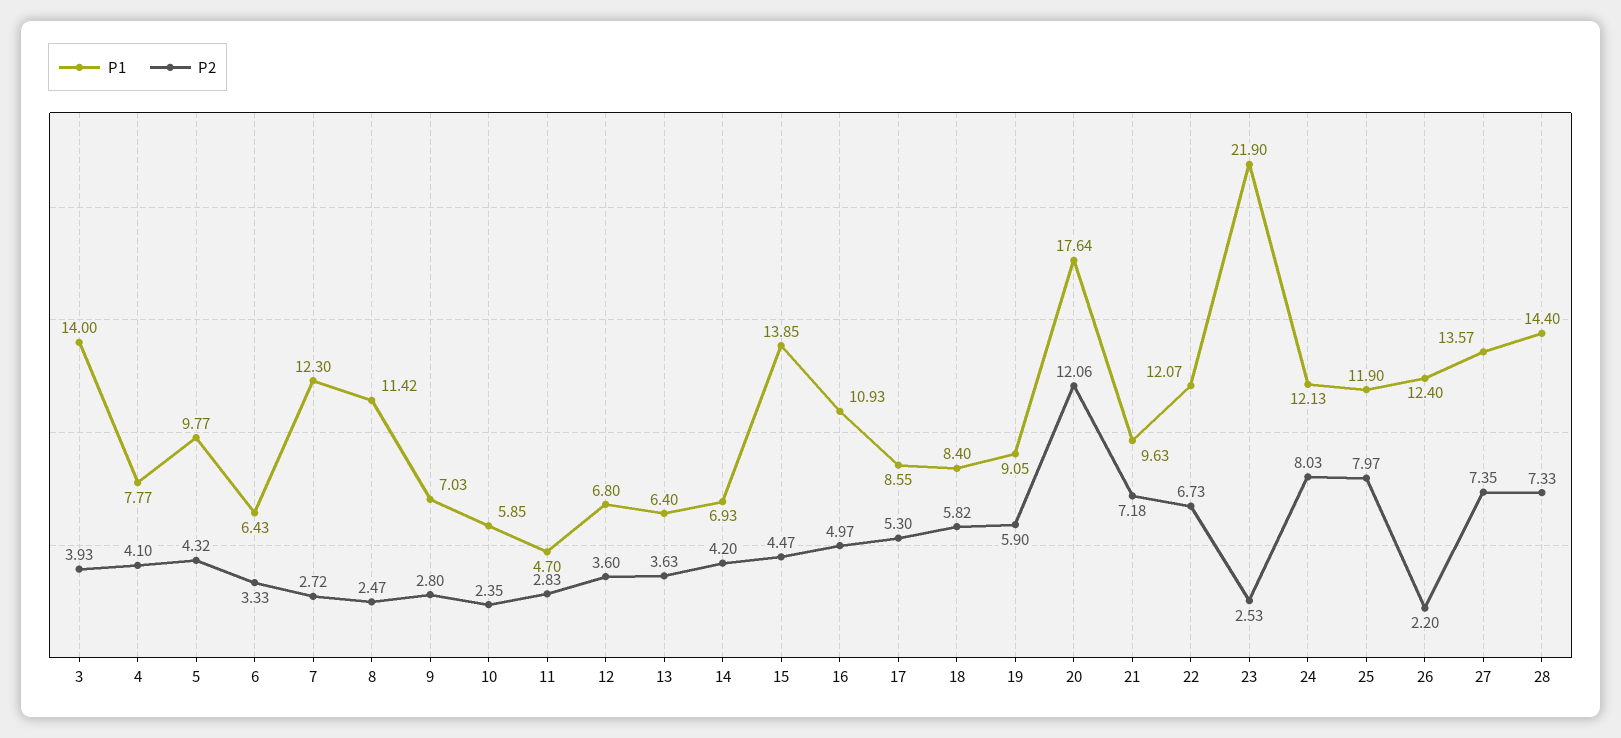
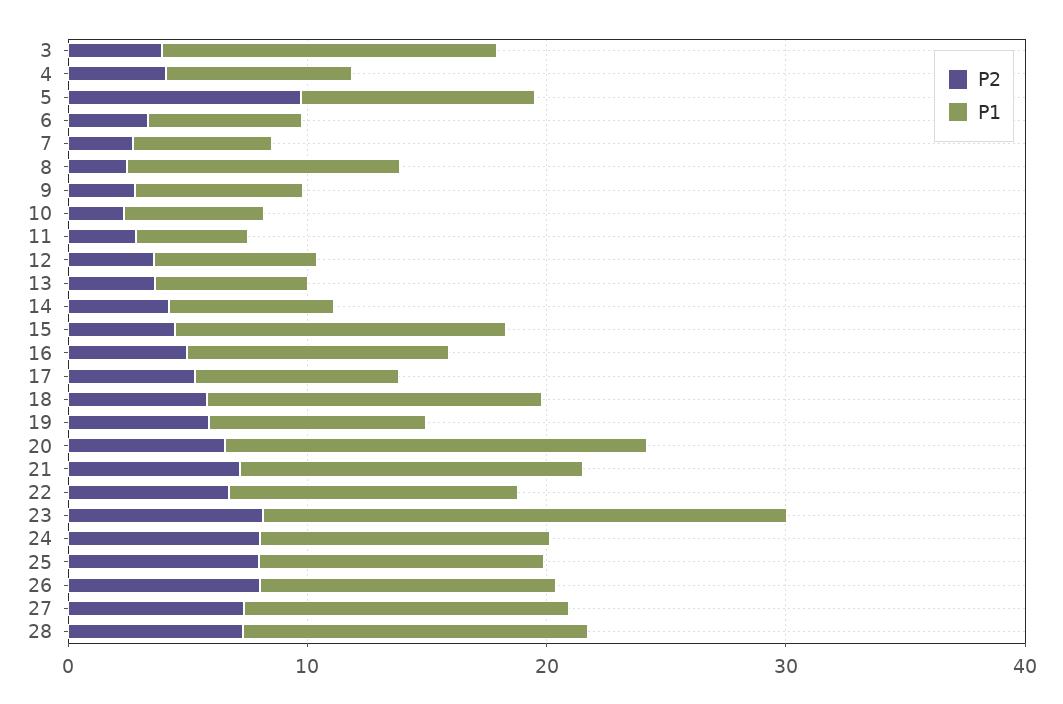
P2, 5: 4.32 -> 10
P1, 7: 12.3 -> 6
P1, 18: 8.4 -> 14
P2, 20: 12.06 -> 6
P1, 21: 9.63 -> 14
P2, 23: 2.53 -> 8
P2, 26: 2.2 -> 8

